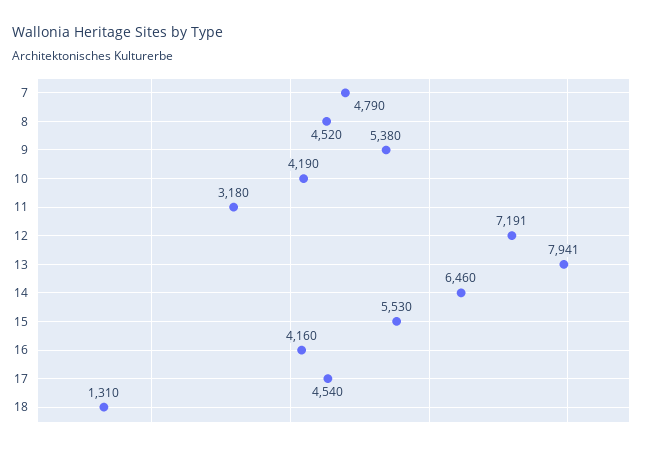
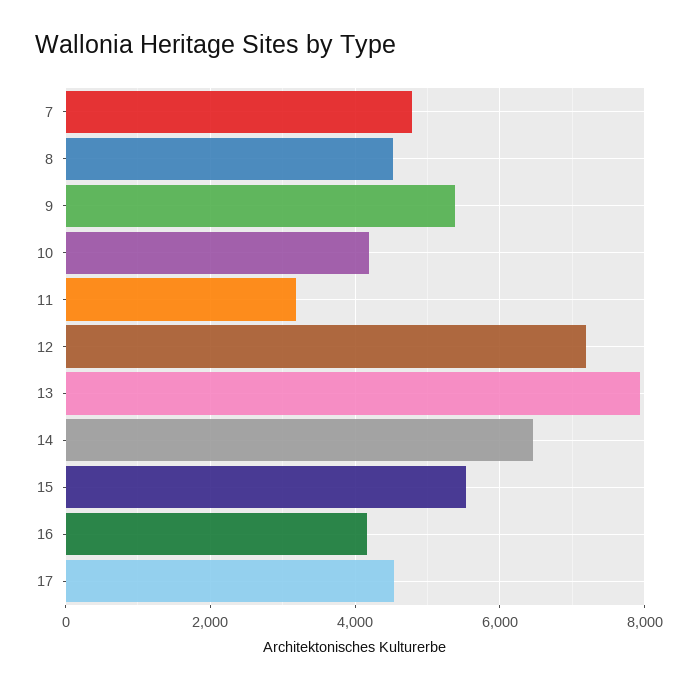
18: 1310 -> none

